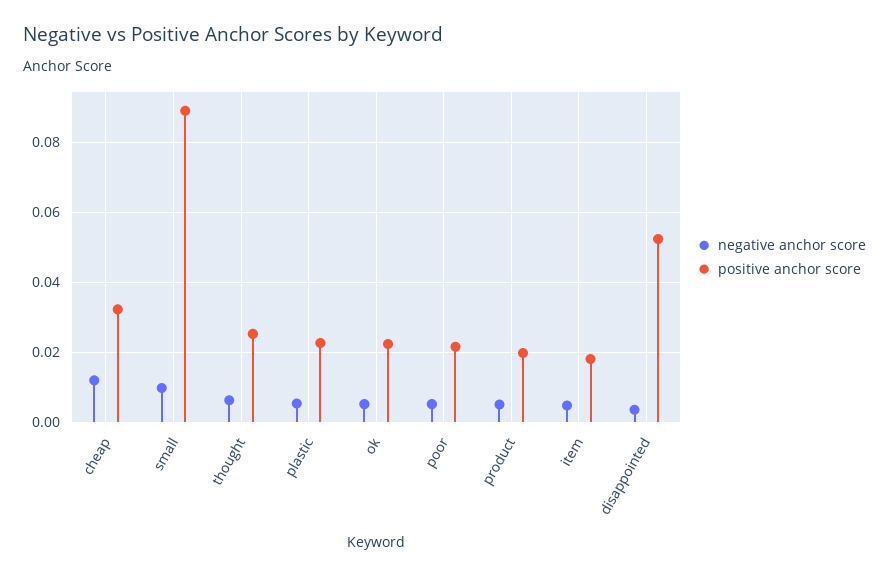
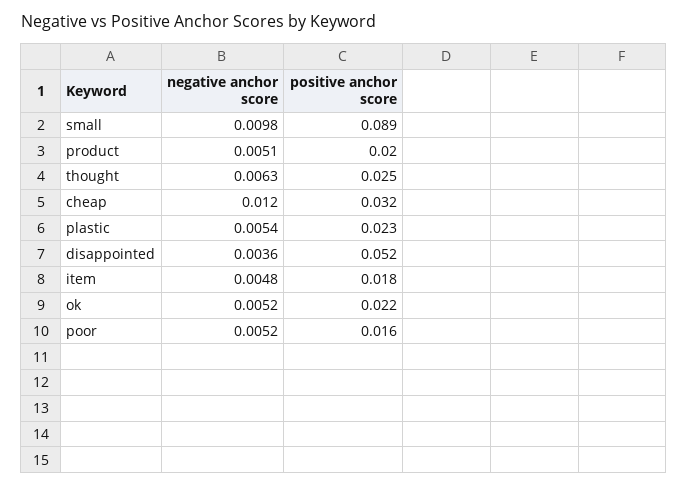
positive anchor score, poor: 0.022 -> 0.016

